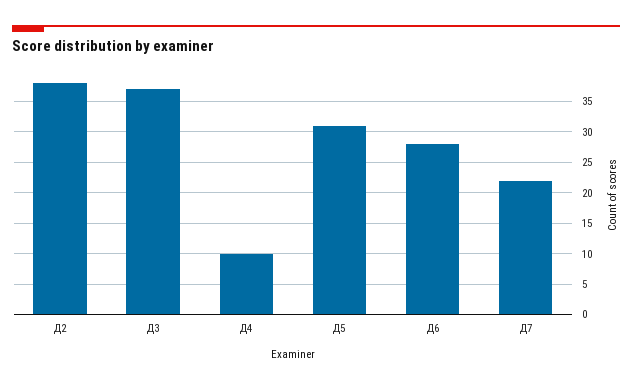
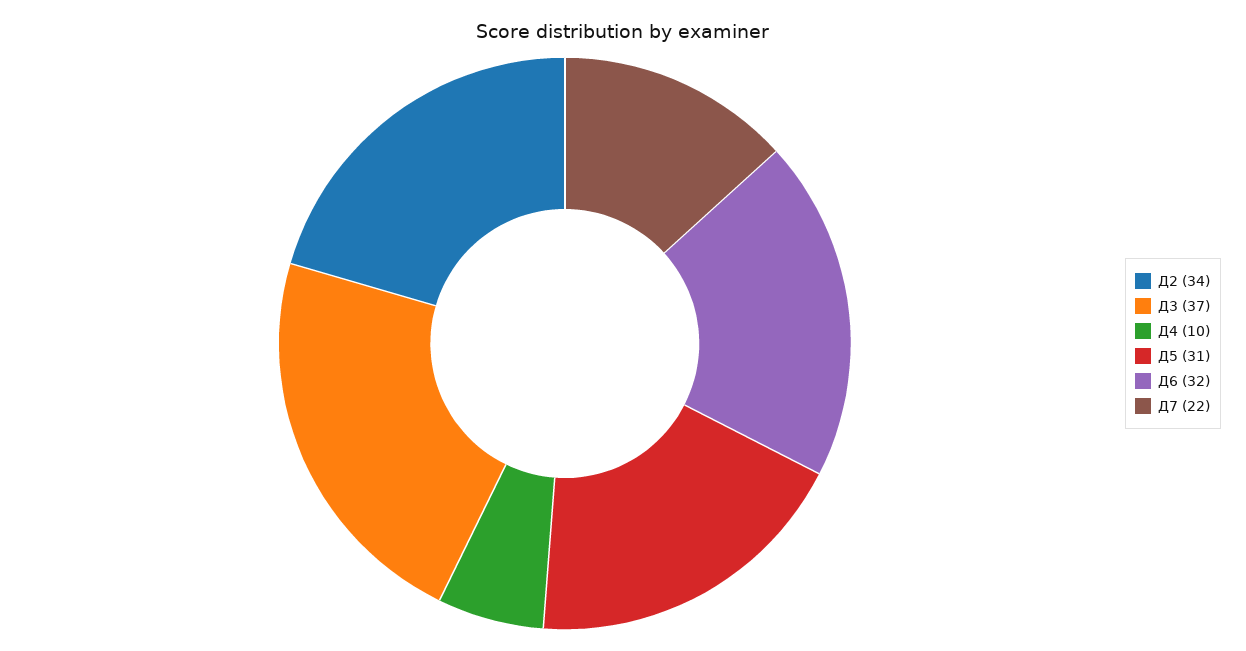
Д2: 38 -> 34
Д6: 28 -> 32

